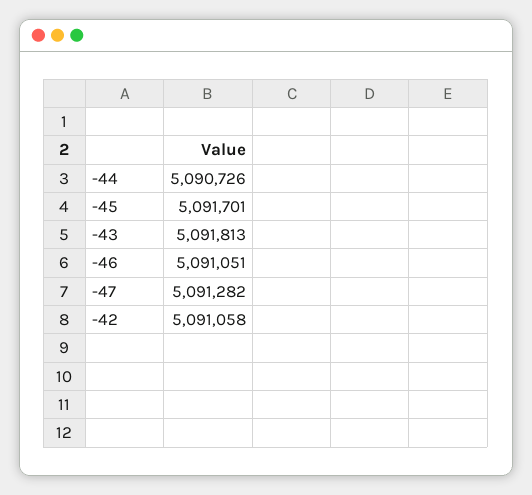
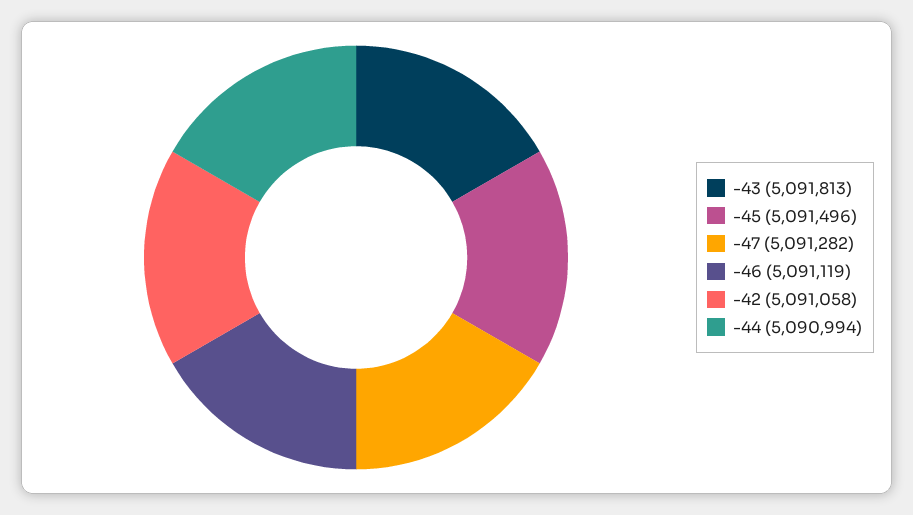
-44: 5090726 -> 5090994
-45: 5091701 -> 5091496
-46: 5091051 -> 5091119

